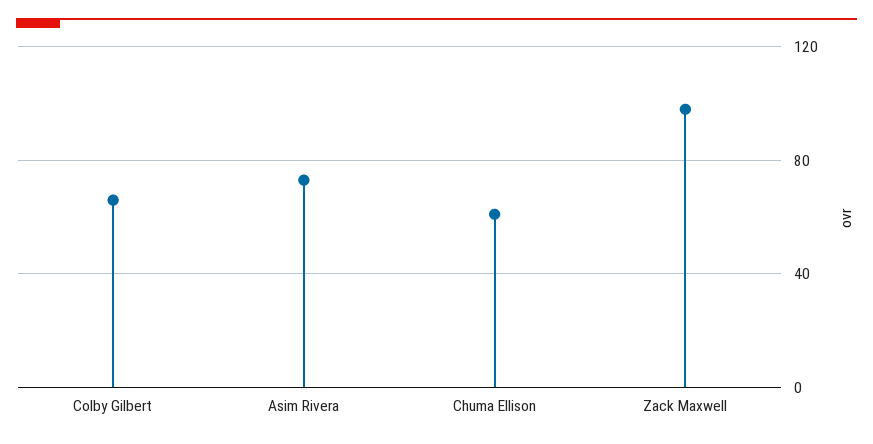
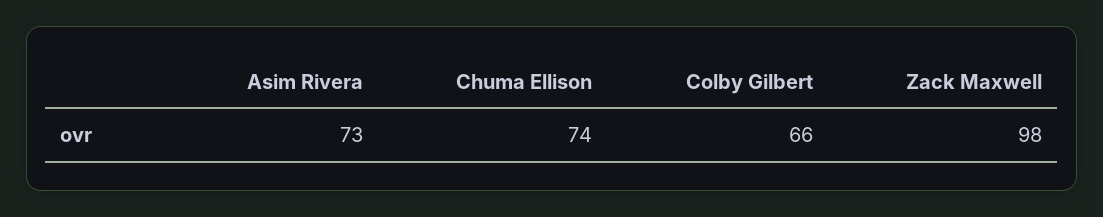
Chuma Ellison: 60 -> 74

